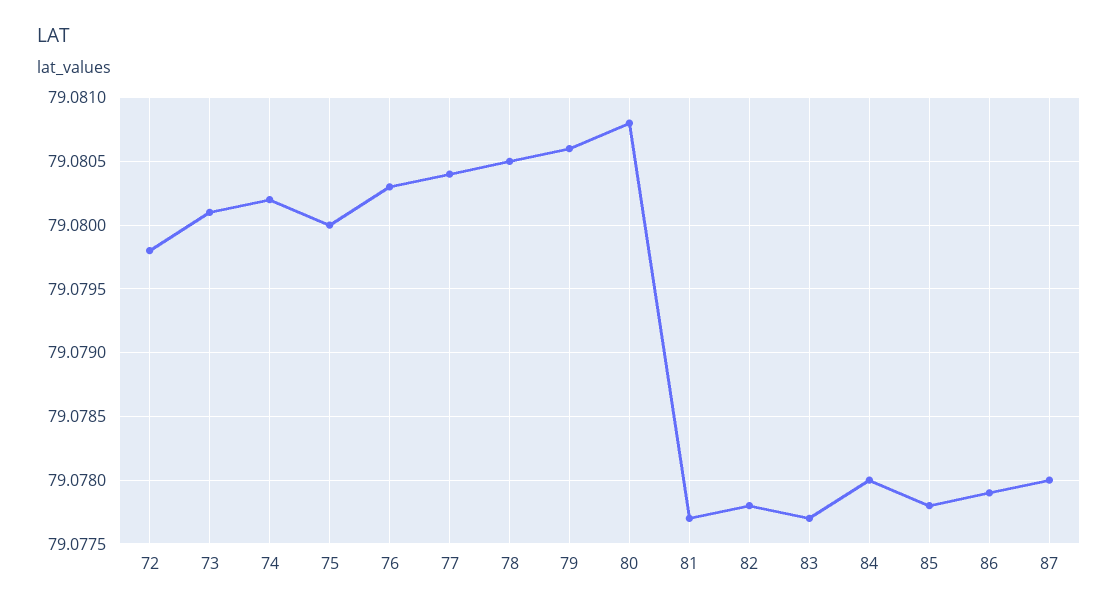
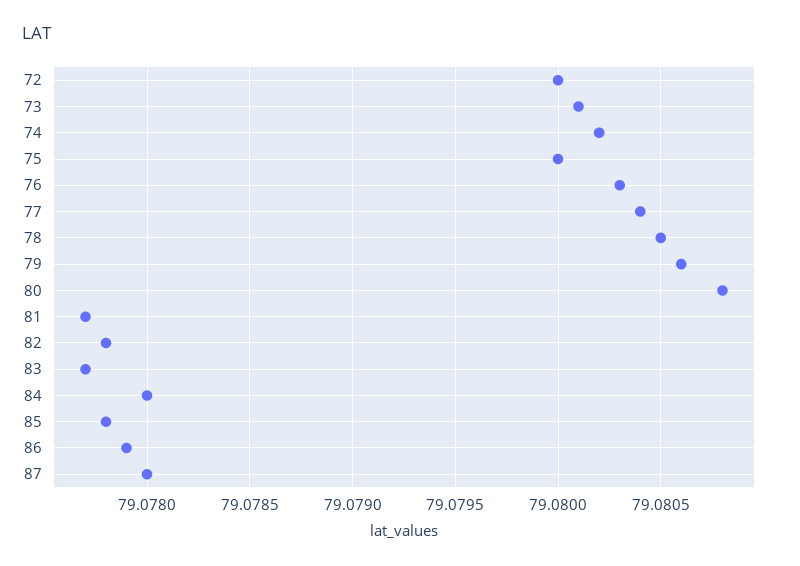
72: 79.0798 -> 79.08

